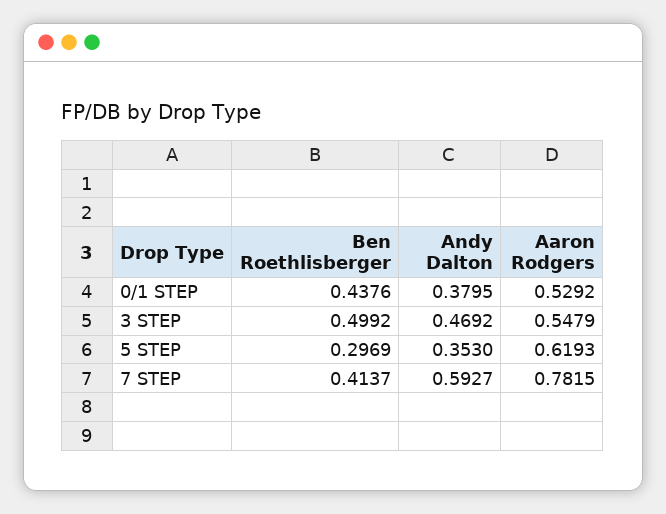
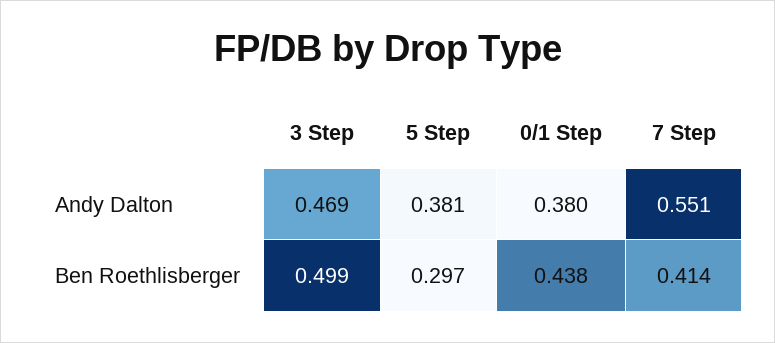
Aaron Rodgers, 0/1 STEP: 0.5292 -> none
Aaron Rodgers, 3 STEP: 0.5479 -> none
Andy Dalton, 5 STEP: 0.353 -> 0.381
Aaron Rodgers, 5 STEP: 0.6193 -> none
Andy Dalton, 7 STEP: 0.5927 -> 0.551
Aaron Rodgers, 7 STEP: 0.7815 -> none

